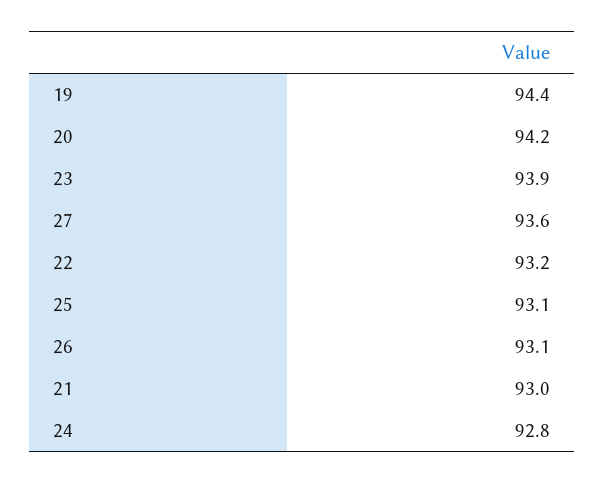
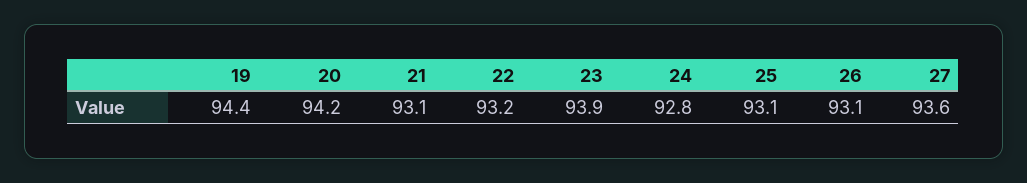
21: 93 -> 93.1

